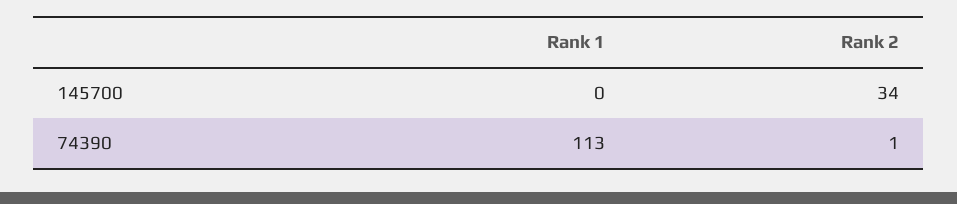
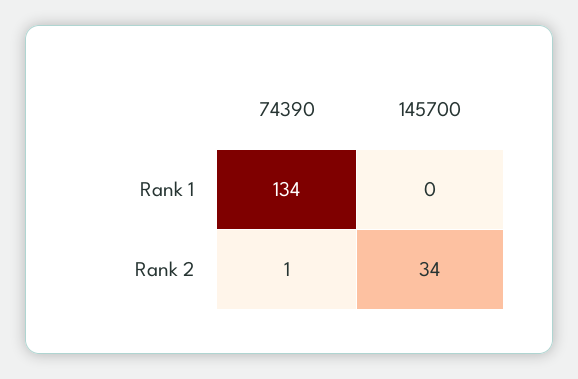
Rank 1, 74390: 113 -> 134

